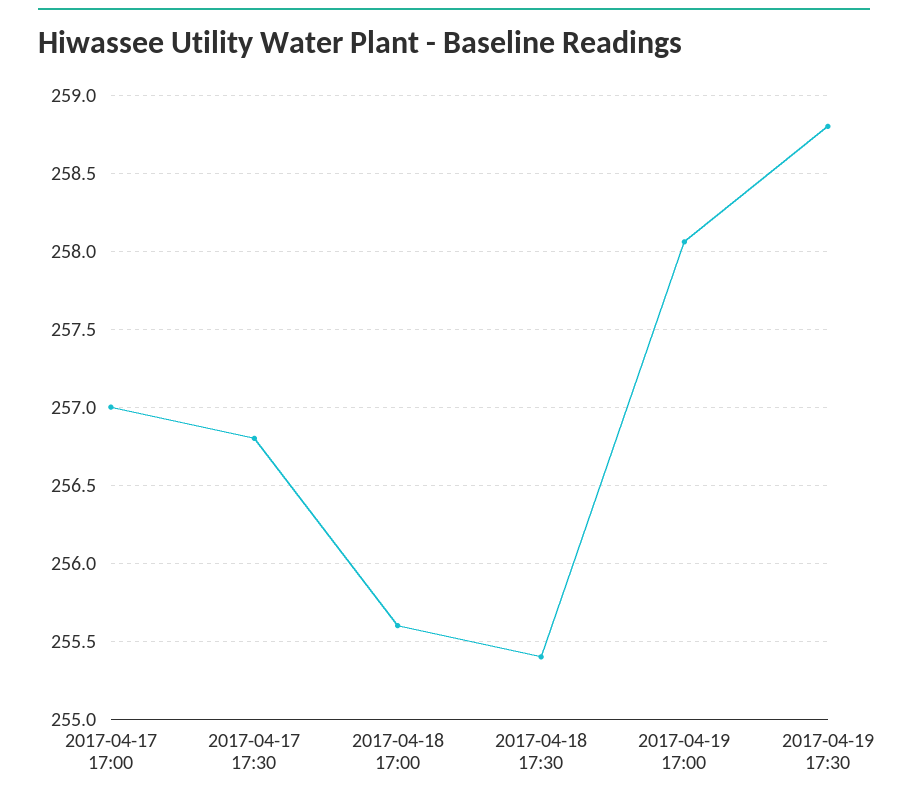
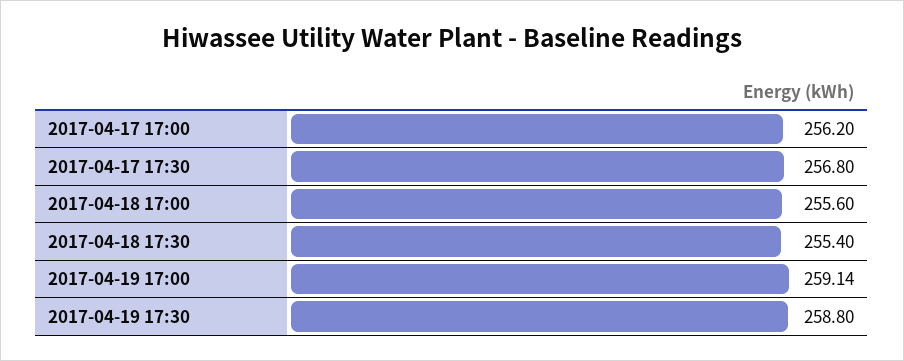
2017-04-17 17:00: 257 -> 256.2
2017-04-19 17:00: 258.05 -> 259.14

